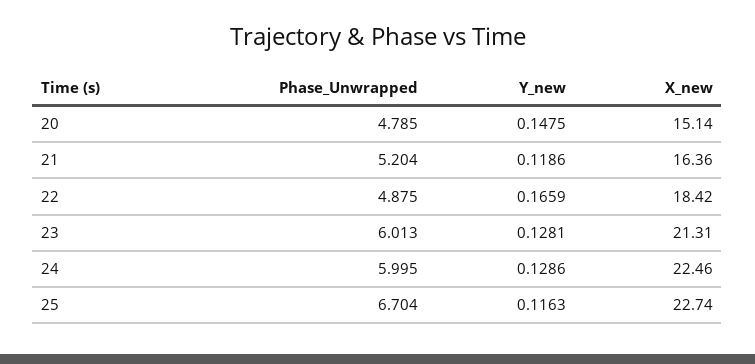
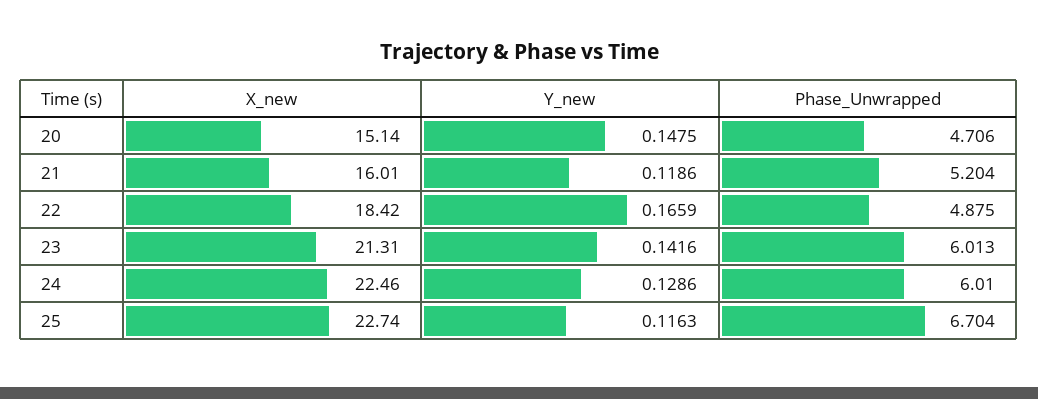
Phase_Unwrapped, 20: 4.785 -> 4.706
X_new, 21: 16.36 -> 16.01
Y_new, 23: 0.1281 -> 0.1416
Phase_Unwrapped, 24: 5.995 -> 6.01

